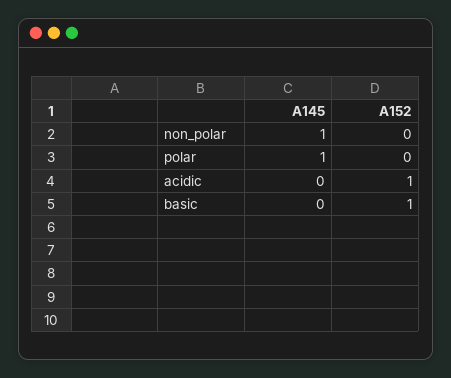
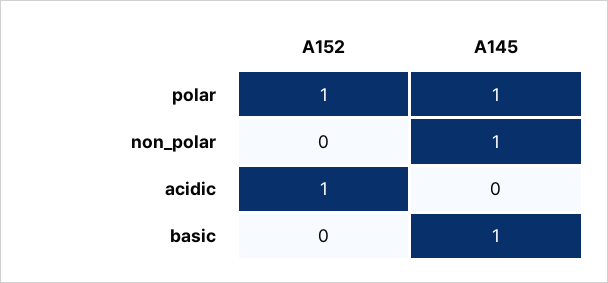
A152, polar: 0 -> 1
A145, basic: 0 -> 1
A152, basic: 1 -> 0

